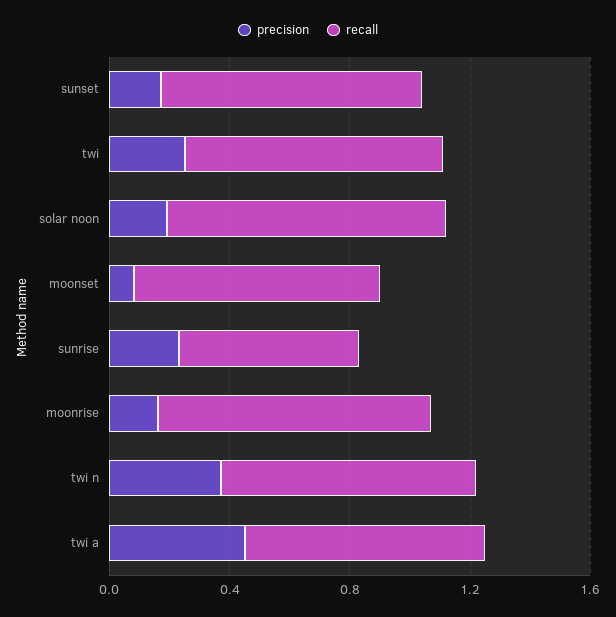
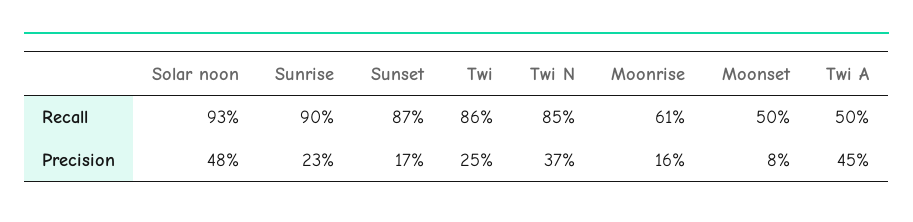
precision, solar noon: 0.2 -> 0.48
recall, moonset: 0.8 -> 0.5
recall, sunrise: 0.6 -> 0.9
recall, moonrise: 0.9 -> 0.61
recall, twi a: 0.8 -> 0.5

